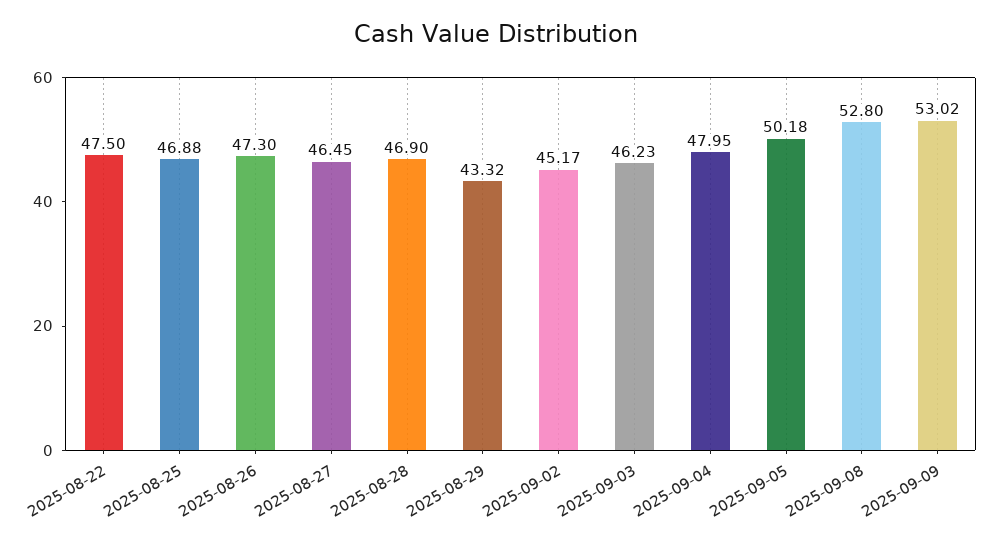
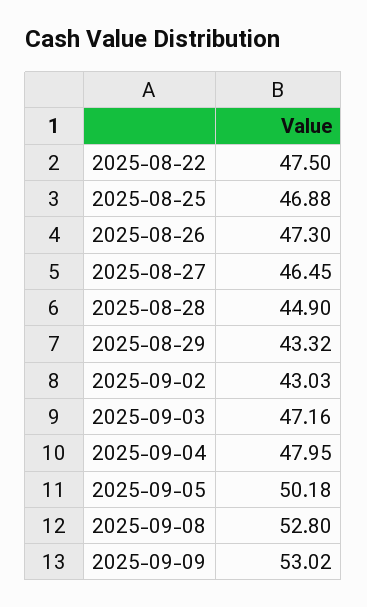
2025-08-28: 46.9 -> 44.9
2025-09-02: 45.17 -> 43.03
2025-09-03: 46.23 -> 47.16

